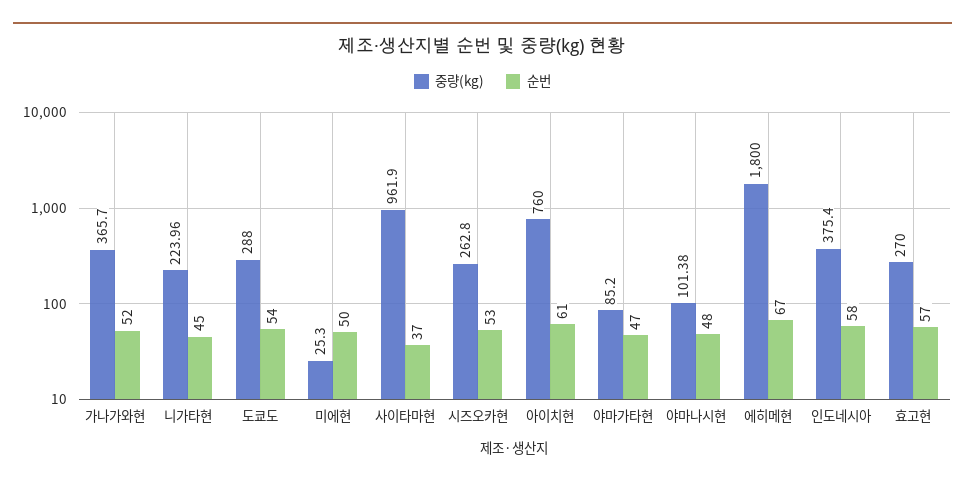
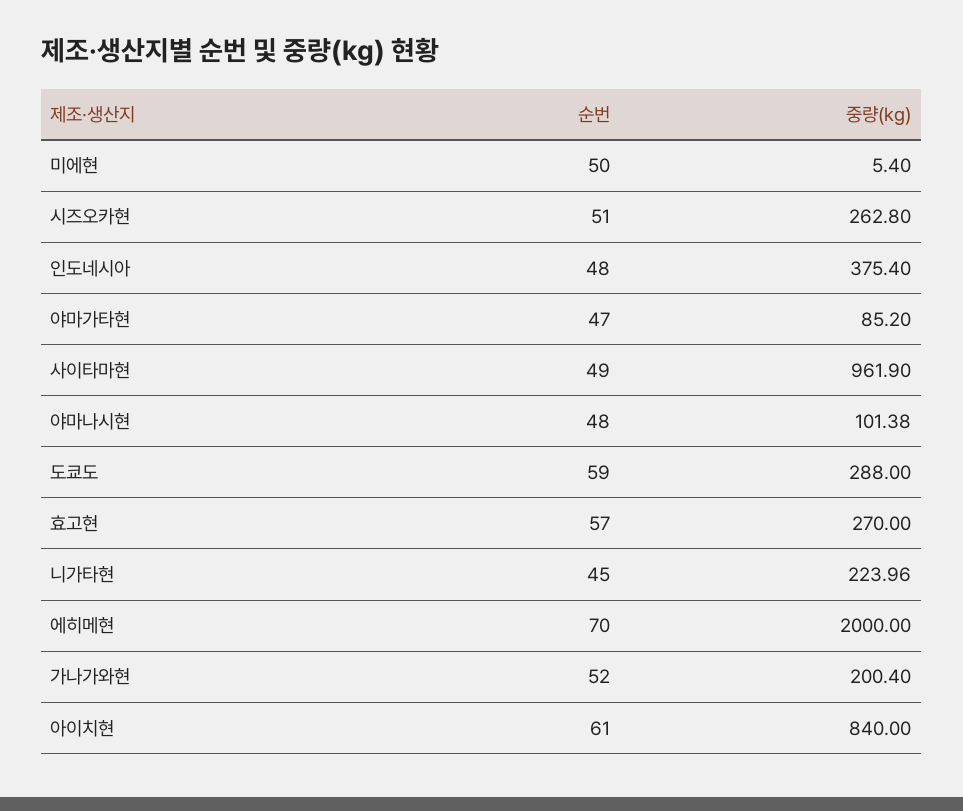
중량(kg), 가나가와현: 365.7 -> 200.4
순번, 도쿄도: 54 -> 59
중량(kg), 미에현: 25.3 -> 5.4
순번, 사이타마현: 37 -> 49
순번, 시즈오카현: 53 -> 51
중량(kg), 아이치현: 760 -> 840
중량(kg), 에히메현: 1800 -> 2000
순번, 에히메현: 67 -> 70
순번, 인도네시아: 58 -> 48

